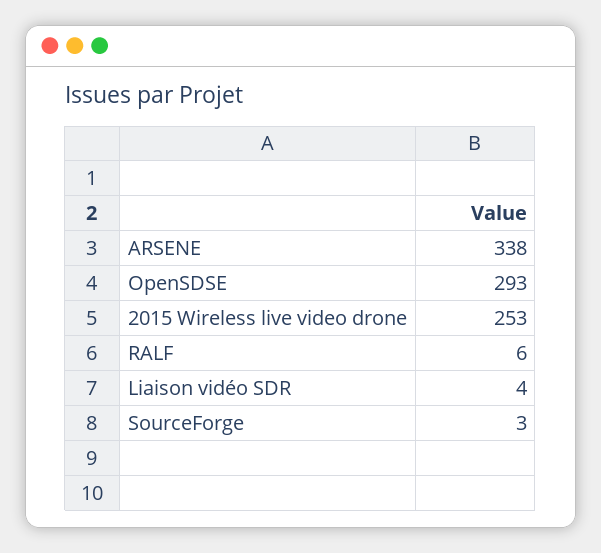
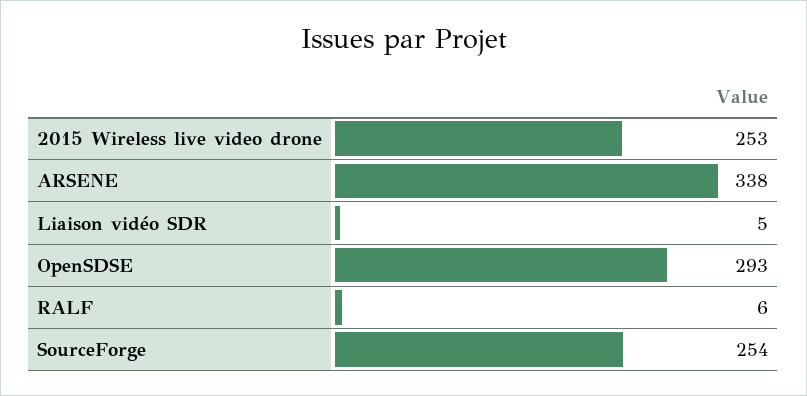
Liaison vidéo SDR: 4 -> 5
SourceForge: 3 -> 254

